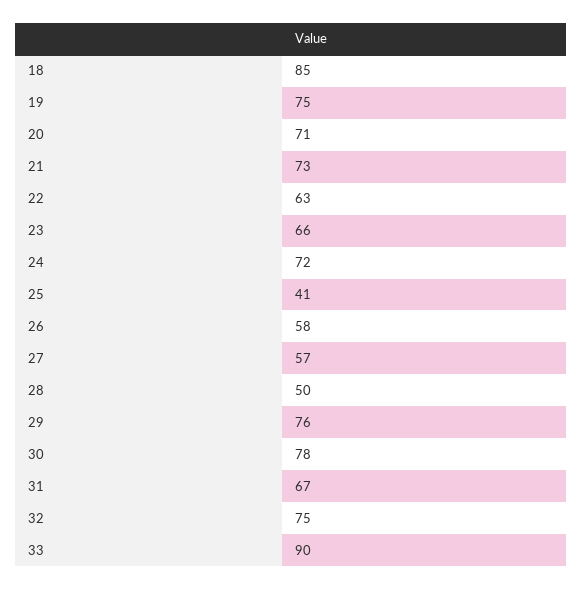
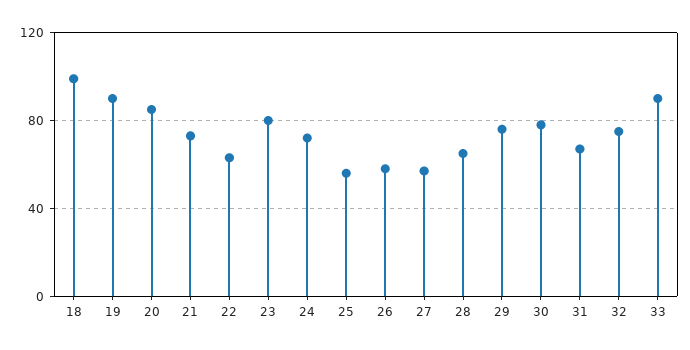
18: 85 -> 100
19: 75 -> 90
20: 71 -> 85
23: 66 -> 80
25: 41 -> 55
28: 50 -> 65

